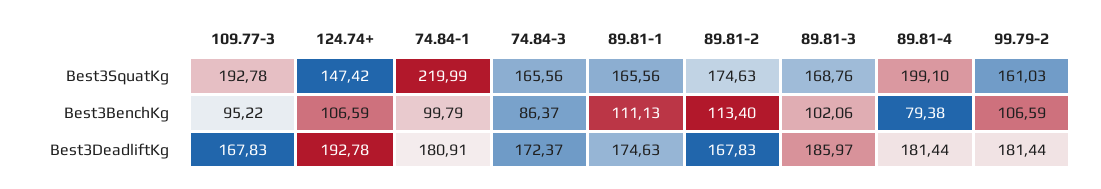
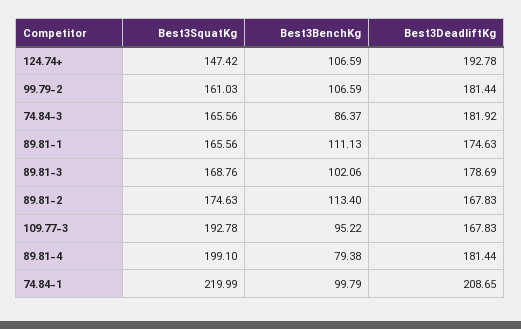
74.84-1, Best3DeadliftKg: 180.91 -> 208.65
74.84-3, Best3DeadliftKg: 172.37 -> 181.92
89.81-3, Best3DeadliftKg: 185.97 -> 178.69

